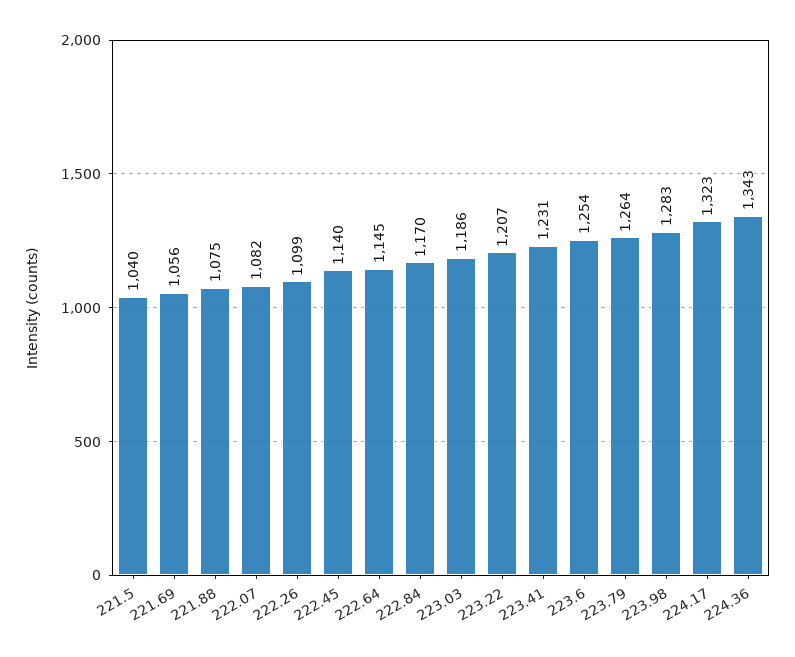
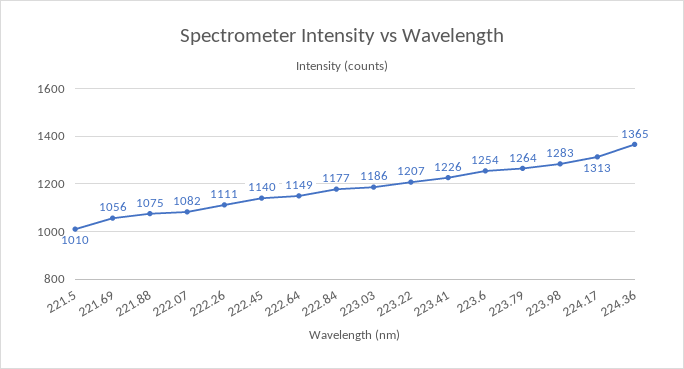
221.5: 1040 -> 1010
222.26: 1099 -> 1111
222.64: 1145 -> 1149
222.84: 1170 -> 1177
223.41: 1231 -> 1226
224.17: 1323 -> 1313
224.36: 1343 -> 1365

